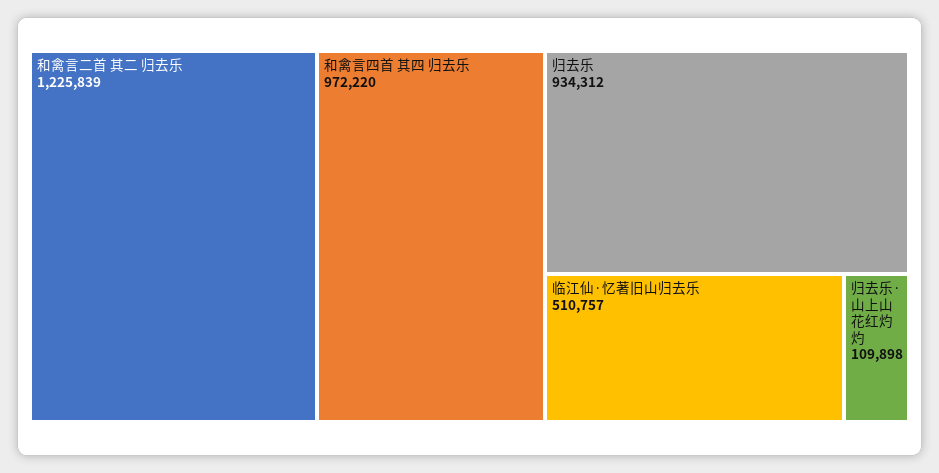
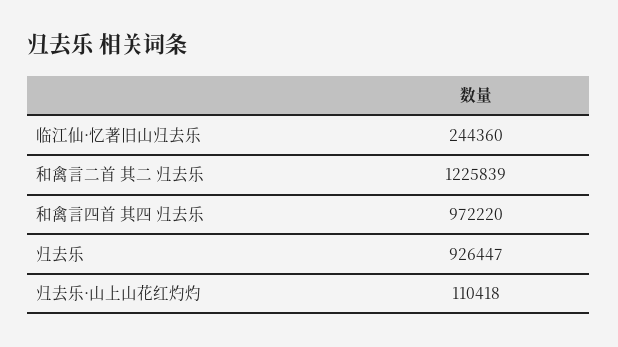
归去乐: 934312 -> 926447
临江仙·忆著旧山归去乐: 510757 -> 244360
归去乐·山上山花红灼灼: 109898 -> 110418

